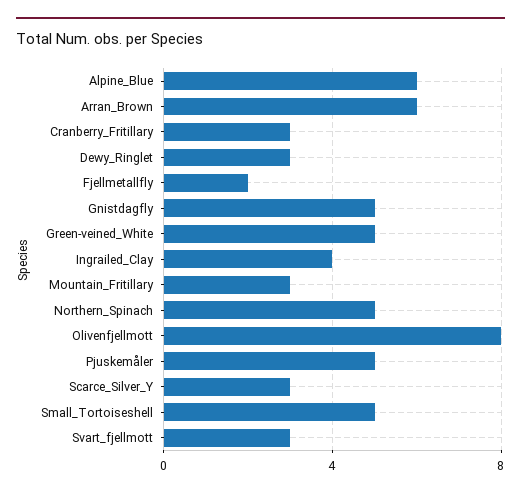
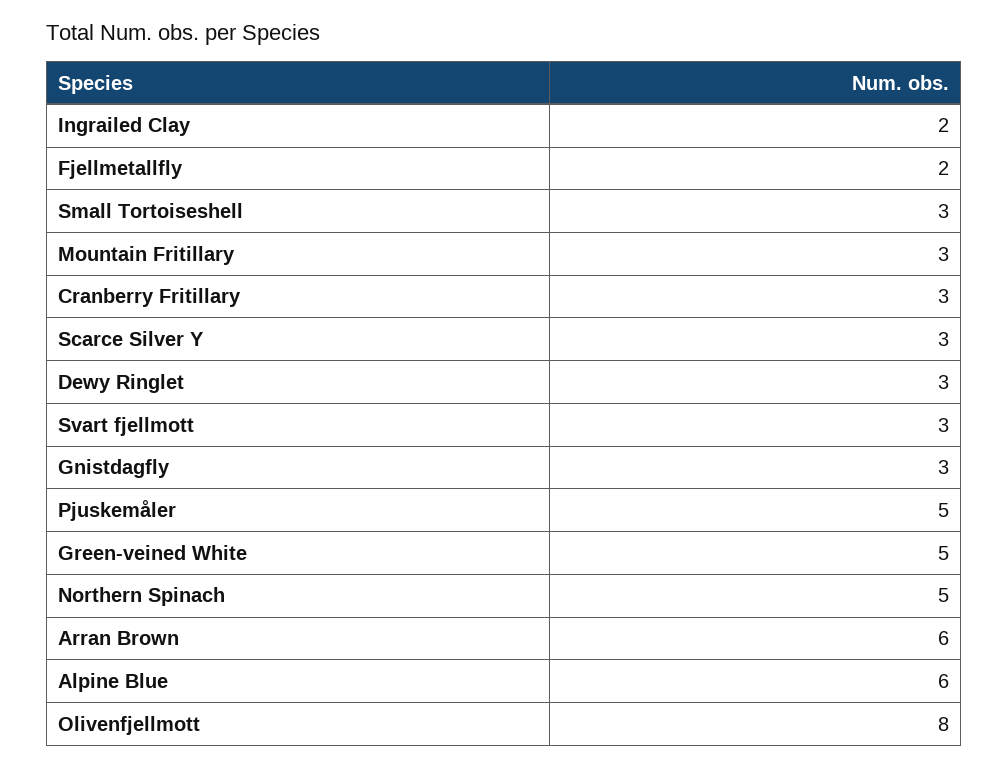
Gnistdagfly: 5 -> 3
Ingrailed_Clay: 4 -> 2
Small_Tortoiseshell: 5 -> 3

